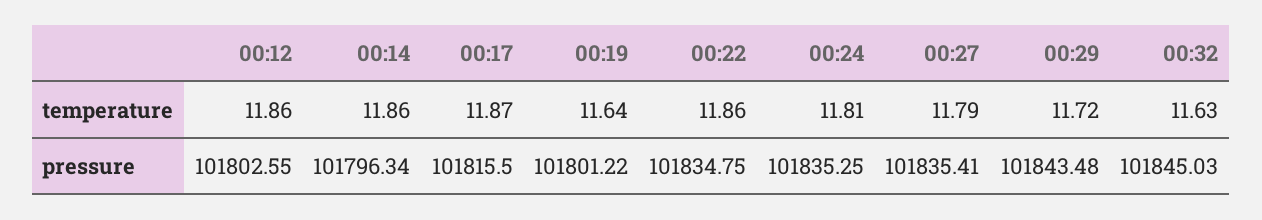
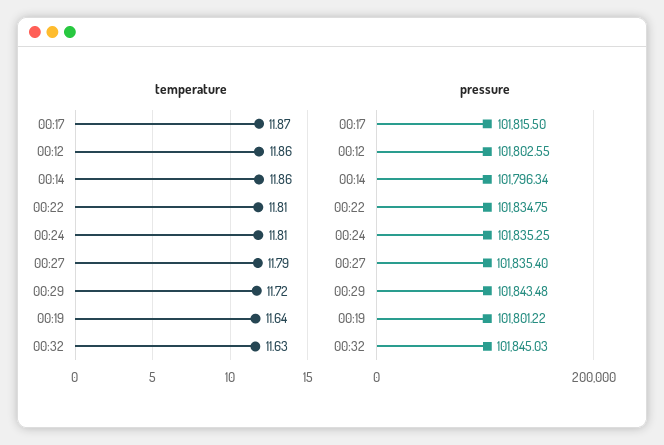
temperature, 00:22: 11.86 -> 11.81
pressure, 00:27: 101835.41 -> 101835.4

